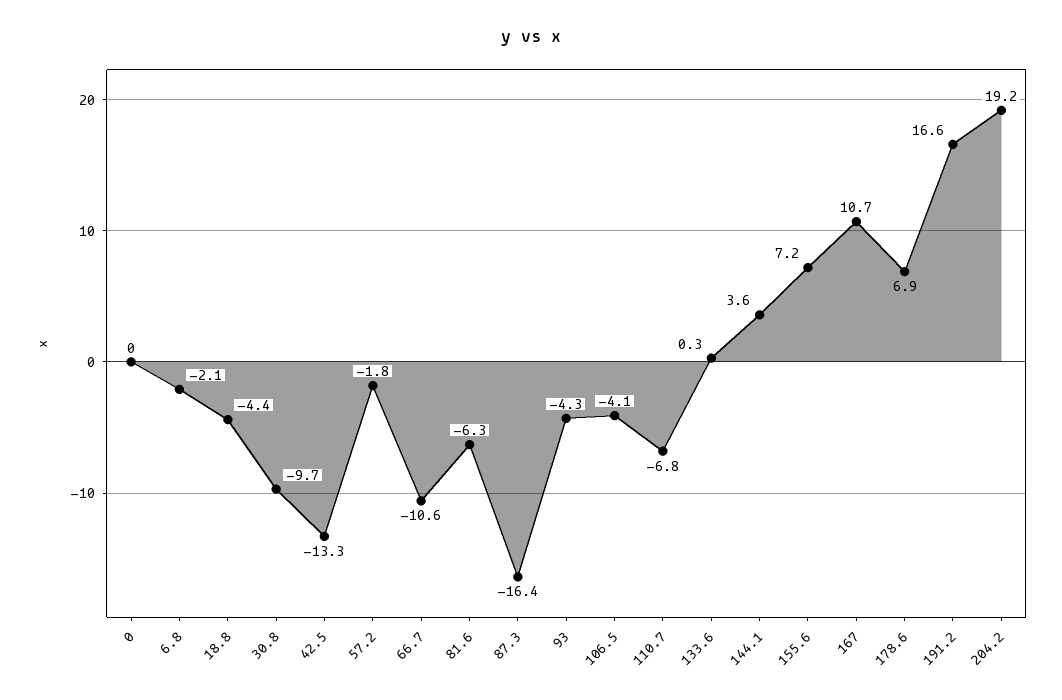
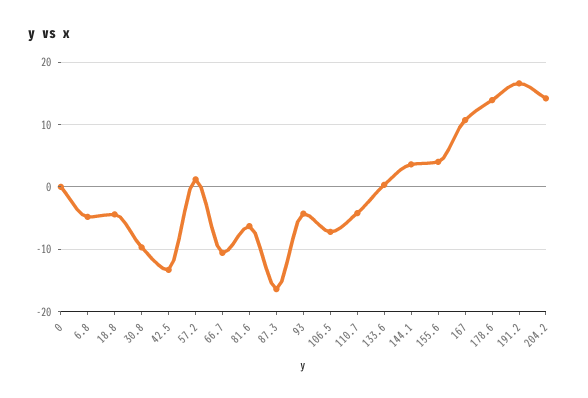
6.8: -2.1 -> -5
57.2: -1.8 -> 1
106.5: -4.1 -> -7
110.7: -6.8 -> -4
155.6: 7.2 -> 4
178.6: 6.9 -> 14
204.2: 19.2 -> 14

